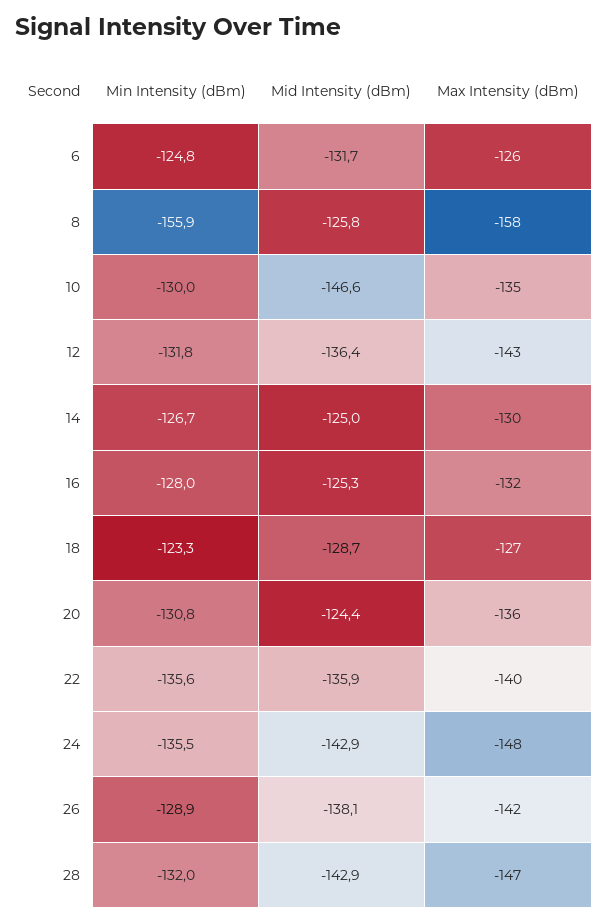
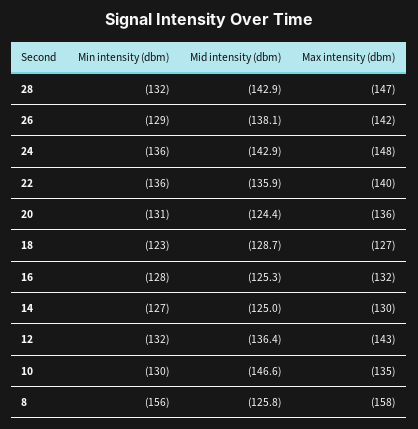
Min Intensity (dBm), 6: -124.8 -> none
Mid Intensity (dBm), 6: -131.7 -> none
Max Intensity (dBm), 6: -126 -> none

